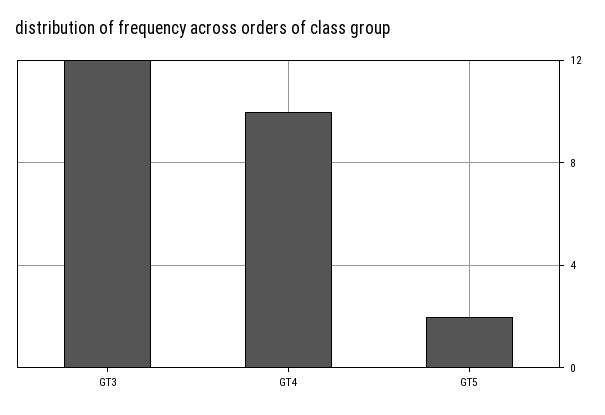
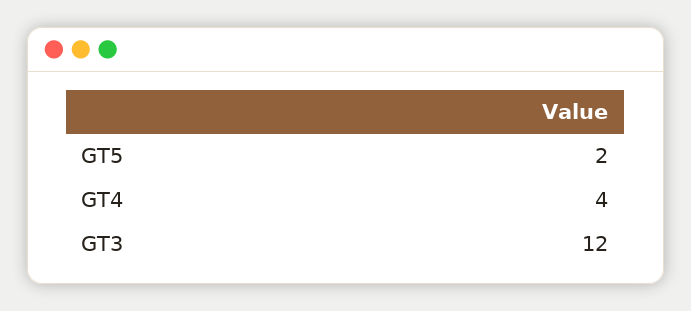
GT4: 10 -> 4

